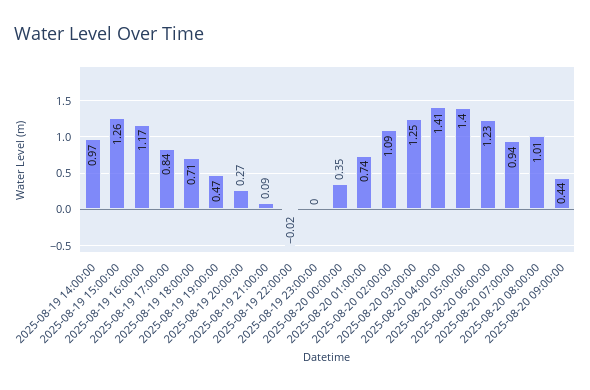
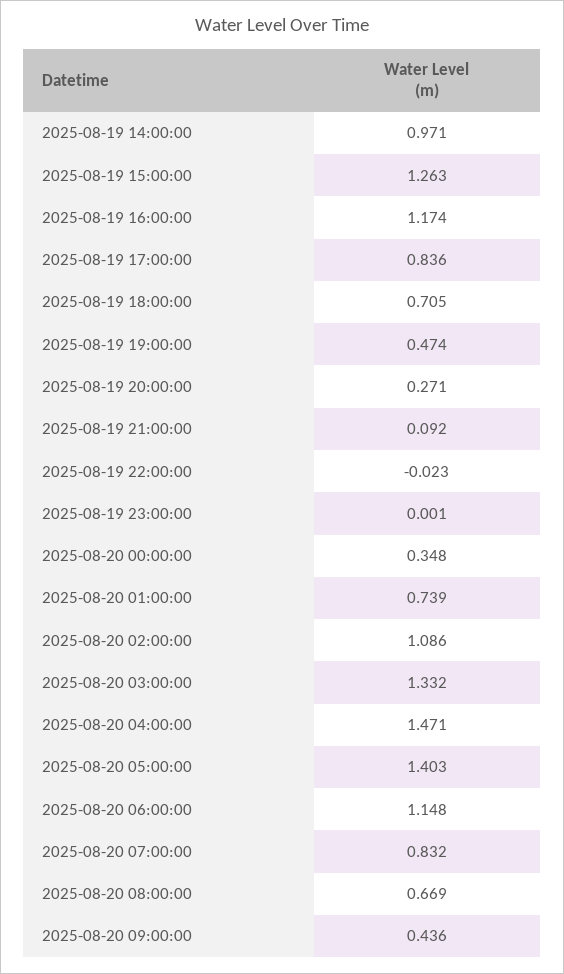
2025-08-20 03:00:00: 1.25 -> 1.332
2025-08-20 04:00:00: 1.41 -> 1.471
2025-08-20 06:00:00: 1.23 -> 1.148
2025-08-20 07:00:00: 0.94 -> 0.832
2025-08-20 08:00:00: 1.01 -> 0.669

